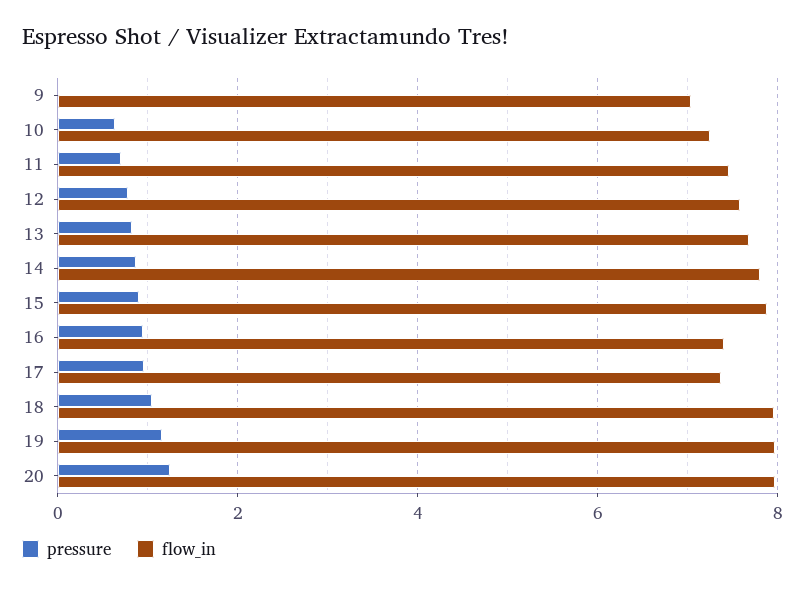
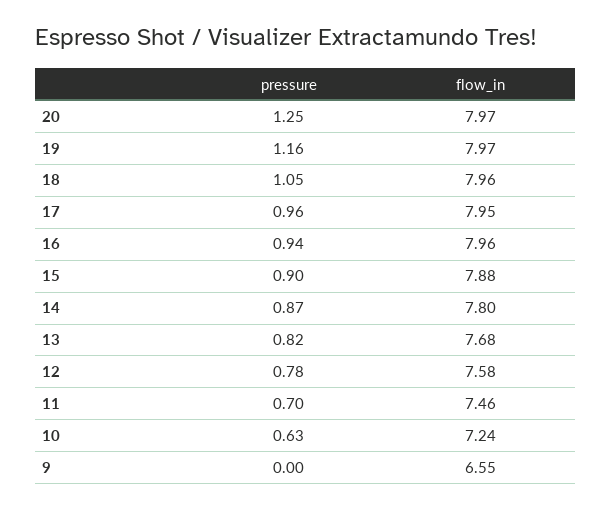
flow_in, 9: 7 -> 6.55
flow_in, 16: 7.4 -> 7.96
flow_in, 17: 7.4 -> 7.95

